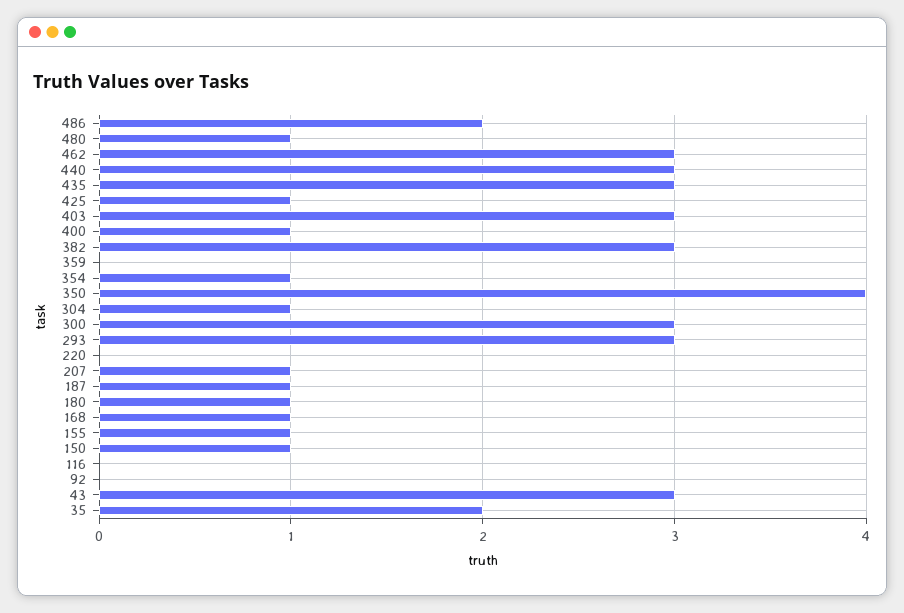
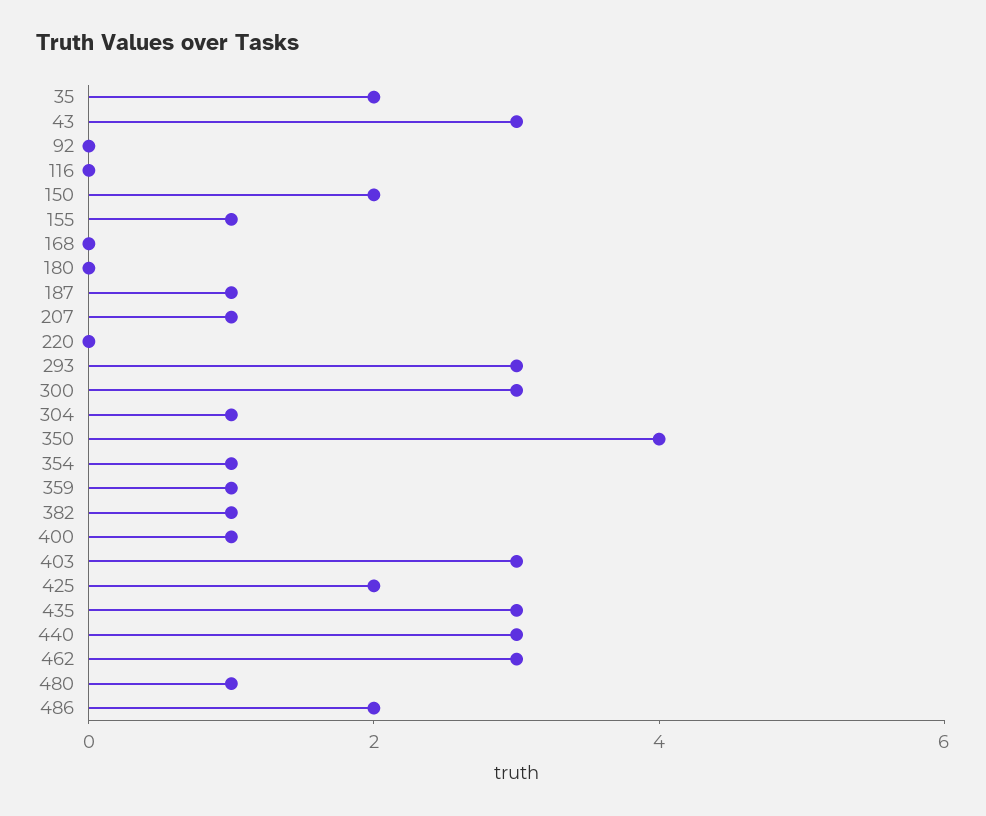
425: 1 -> 2
382: 3 -> 1
359: 0 -> 1
180: 1 -> 0
168: 1 -> 0
150: 1 -> 2

